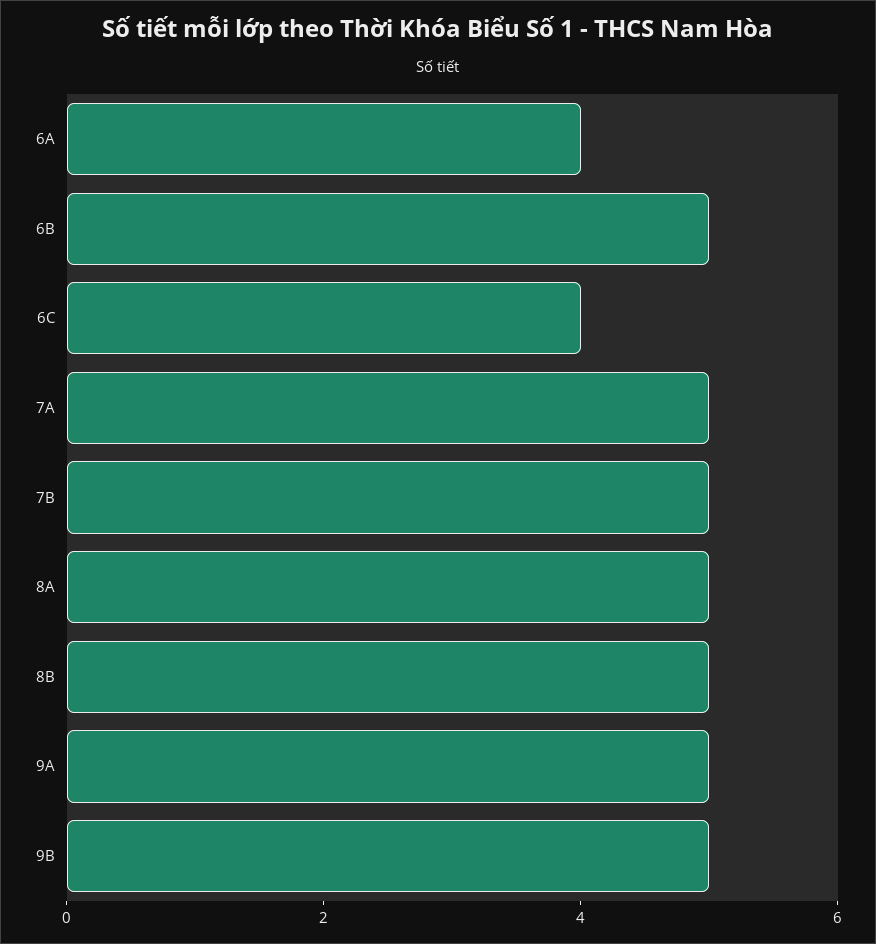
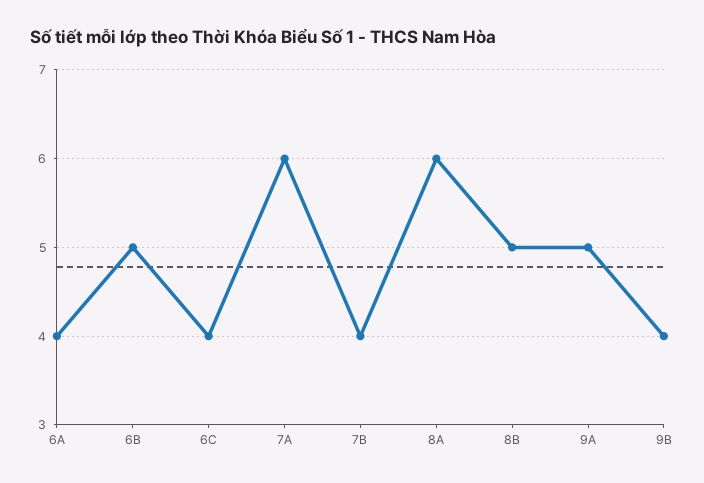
7A: 5 -> 6
7B: 5 -> 4
8A: 5 -> 6
9B: 5 -> 4

